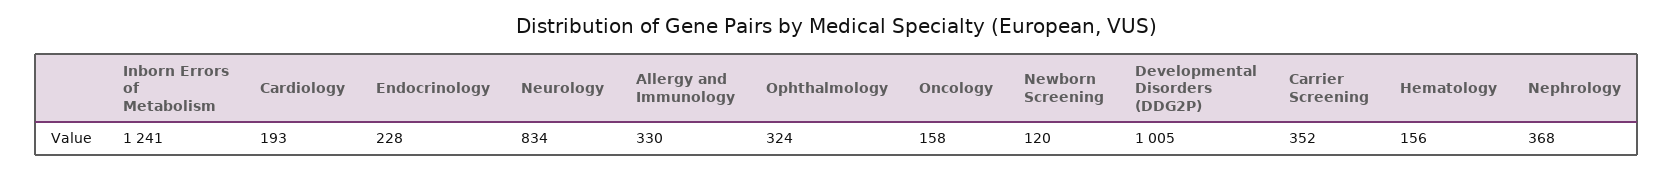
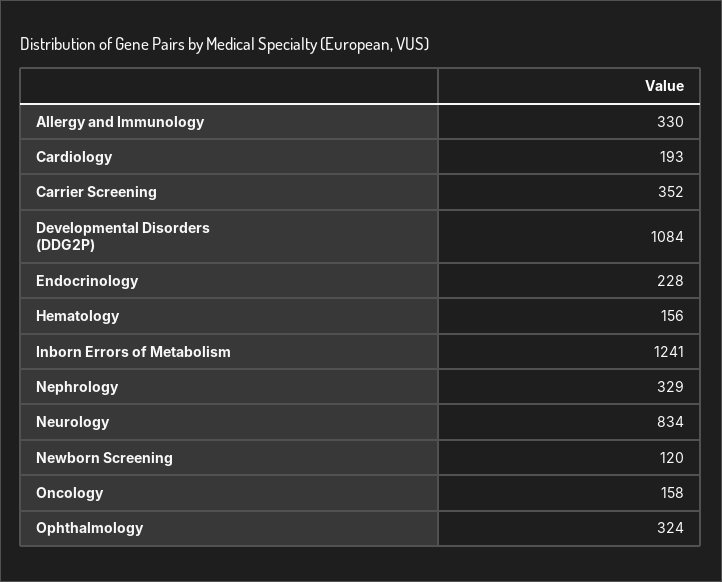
Developmental Disorders (DDG2P): 1005 -> 1084
Nephrology: 368 -> 329

